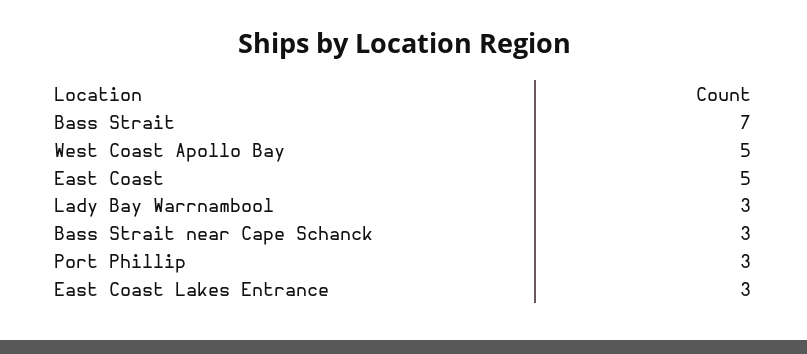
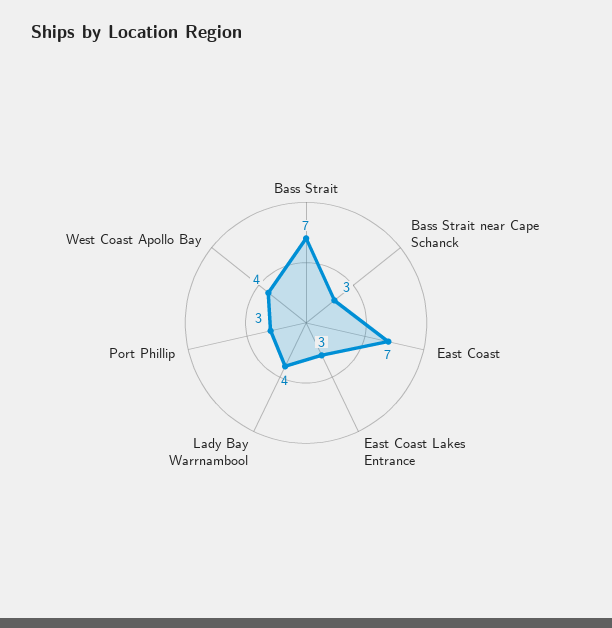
West Coast Apollo Bay: 5 -> 4
East Coast: 5 -> 7
Lady Bay Warrnambool: 3 -> 4

